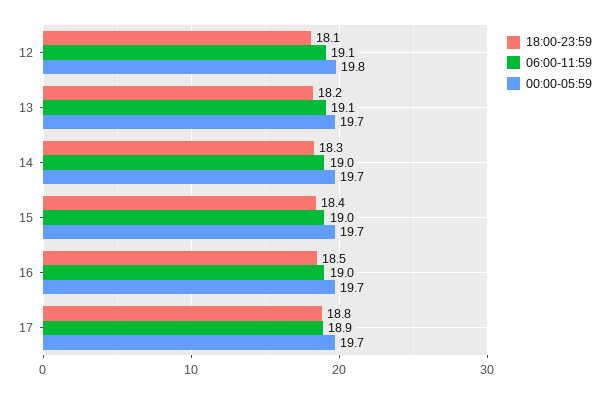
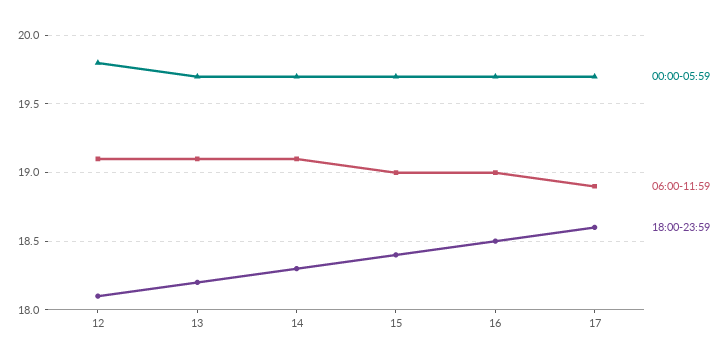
06:00-11:59, 14: 19 -> 19.1
18:00-23:59, 17: 18.8 -> 18.6

